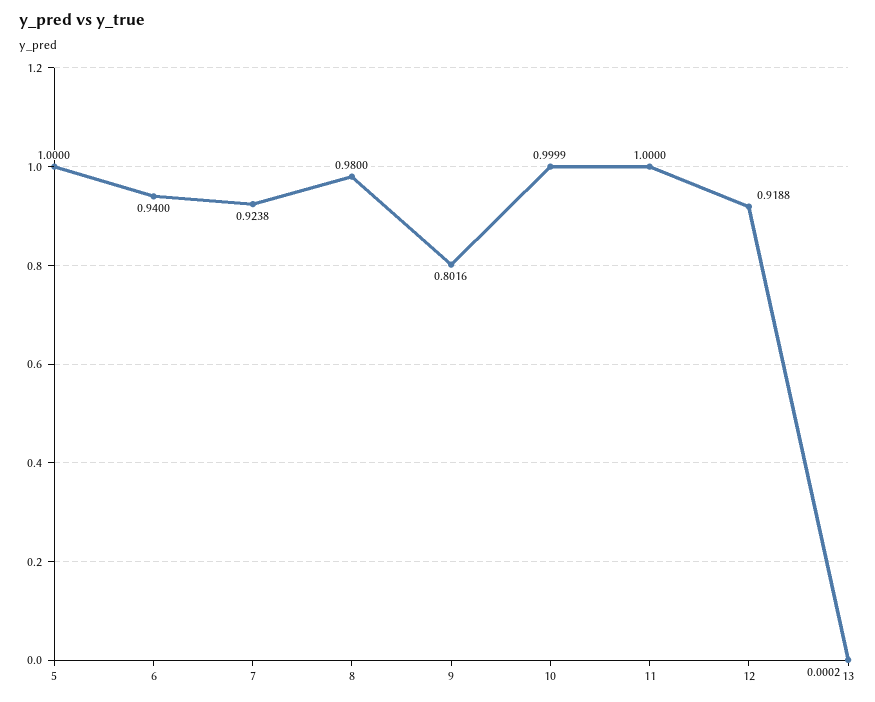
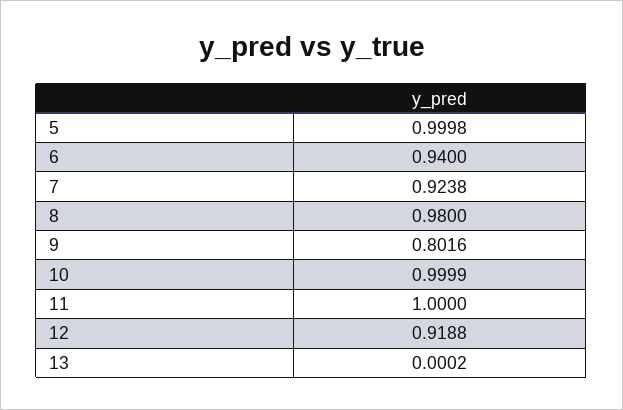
5: 1 -> 0.9998

